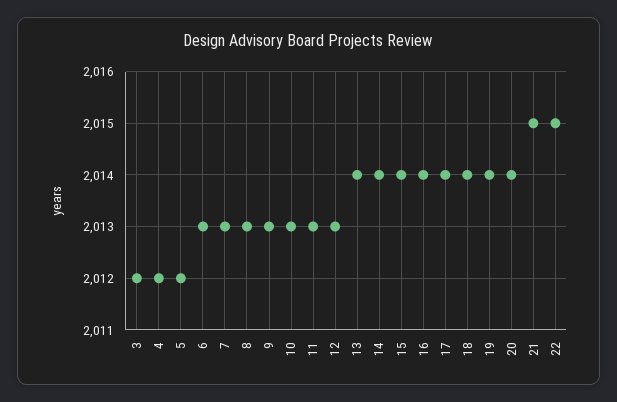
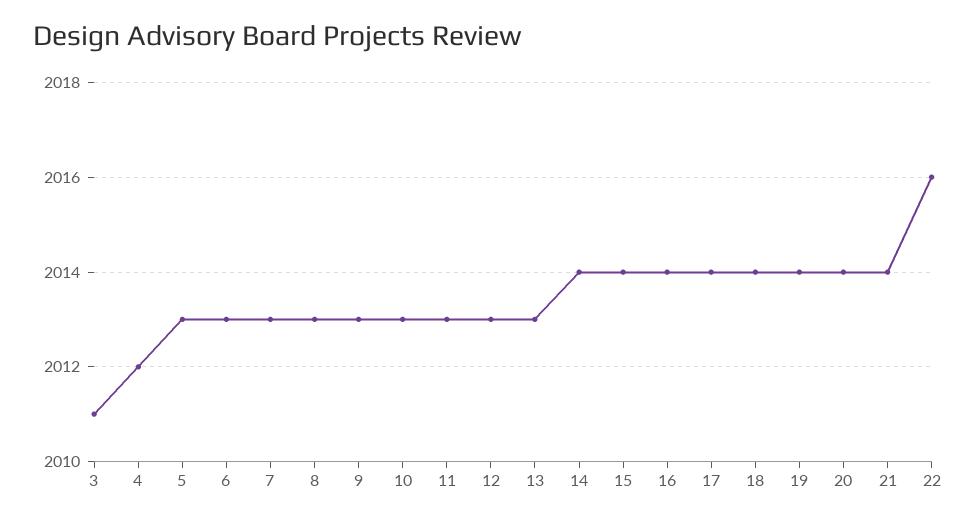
3: 2012 -> 2011
5: 2012 -> 2013
13: 2014 -> 2013
21: 2015 -> 2014
22: 2015 -> 2016

